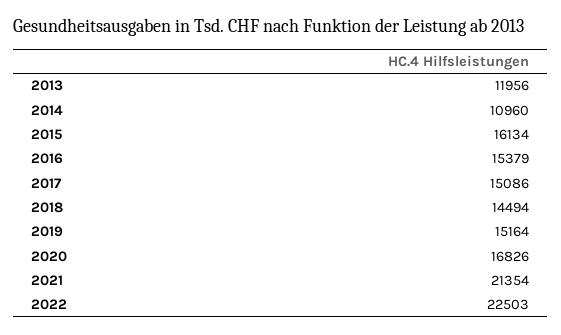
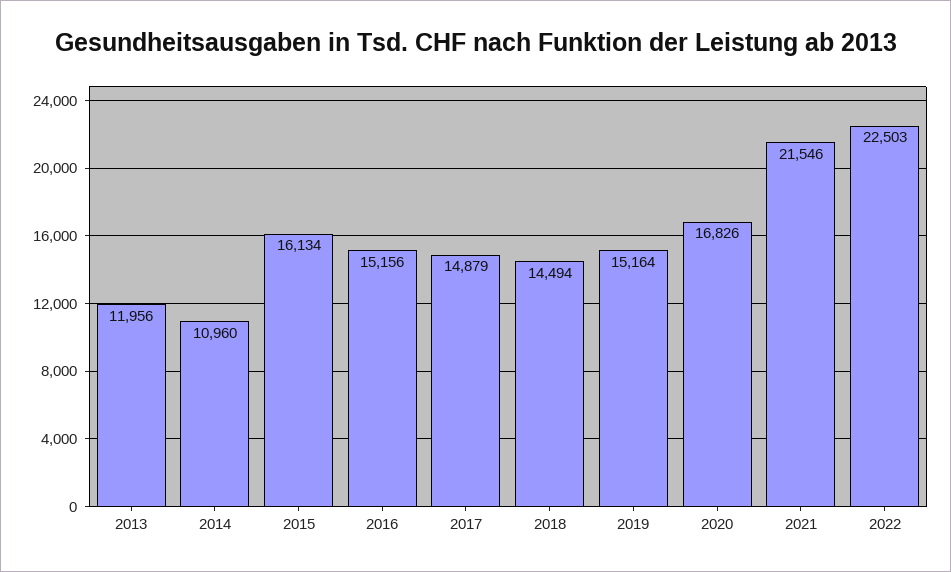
2016: 15379 -> 15156
2017: 15086 -> 14879
2021: 21354 -> 21546

